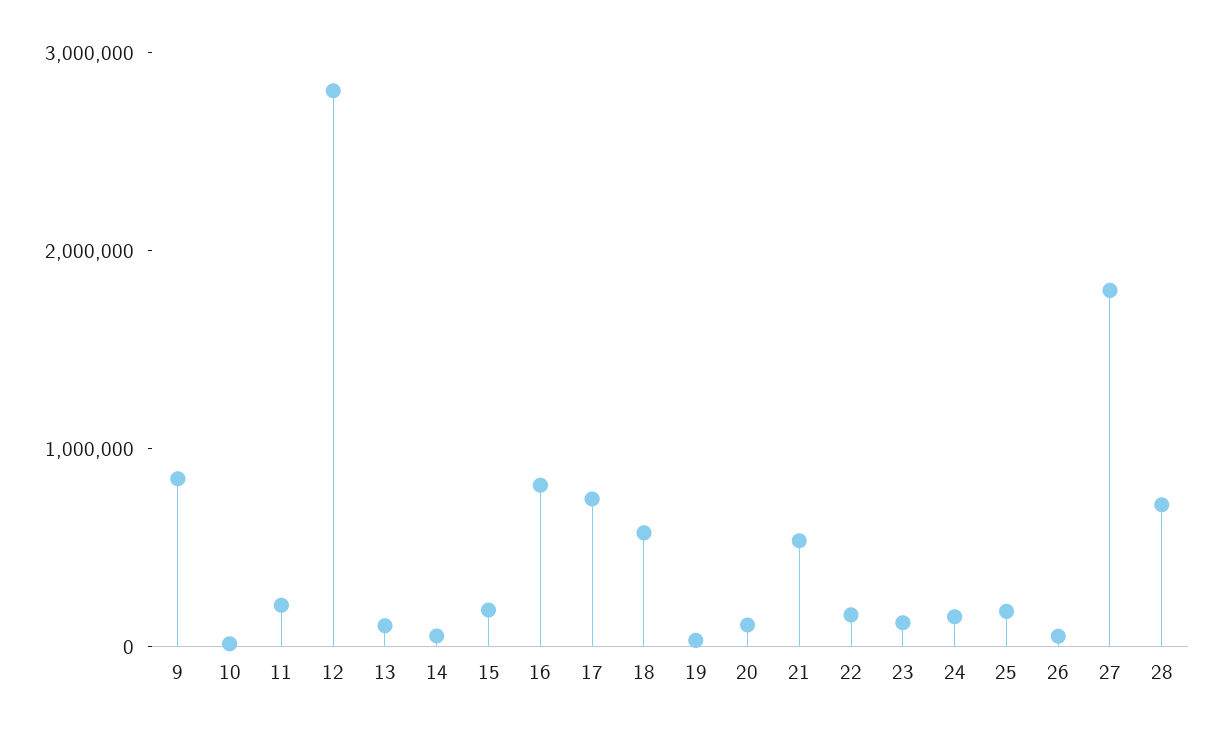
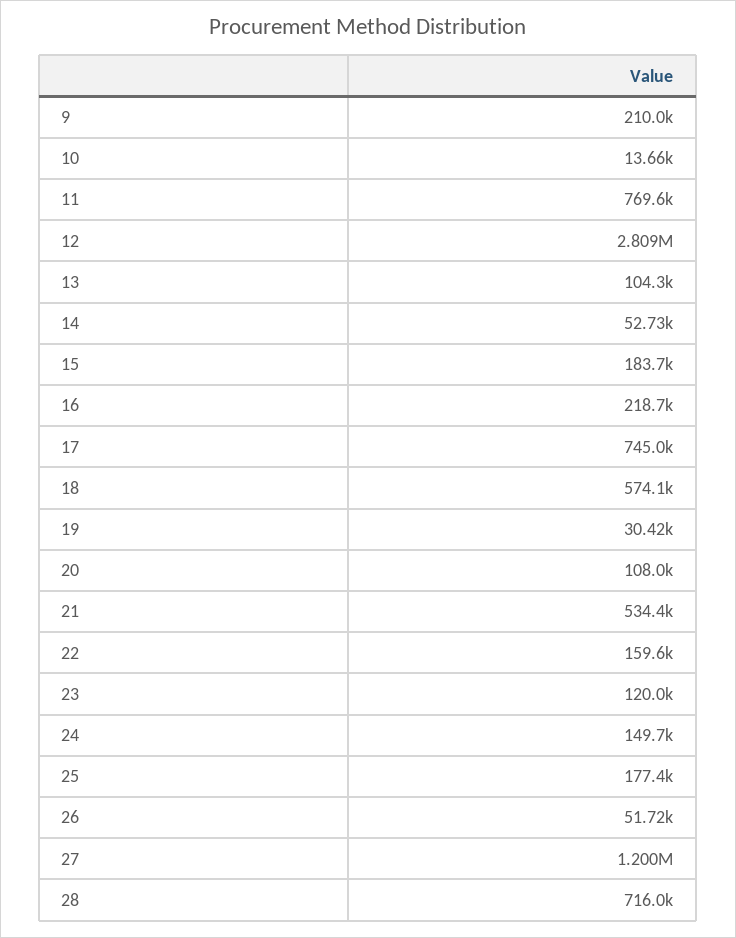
9: 800000 -> 210000
11: 200000 -> 769600
16: 800000 -> 218700
27: 1800000 -> 1200000

